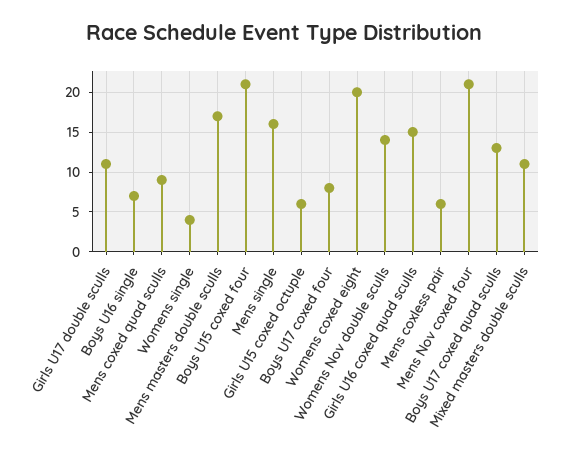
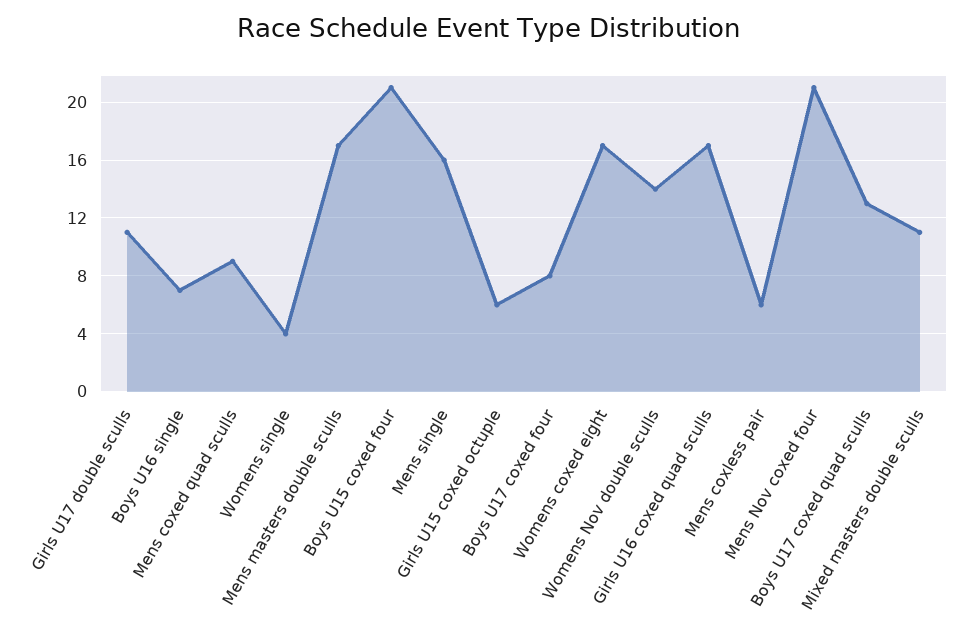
Womens coxed eight: 20 -> 17
Girls U16 coxed quad sculls: 15 -> 17

